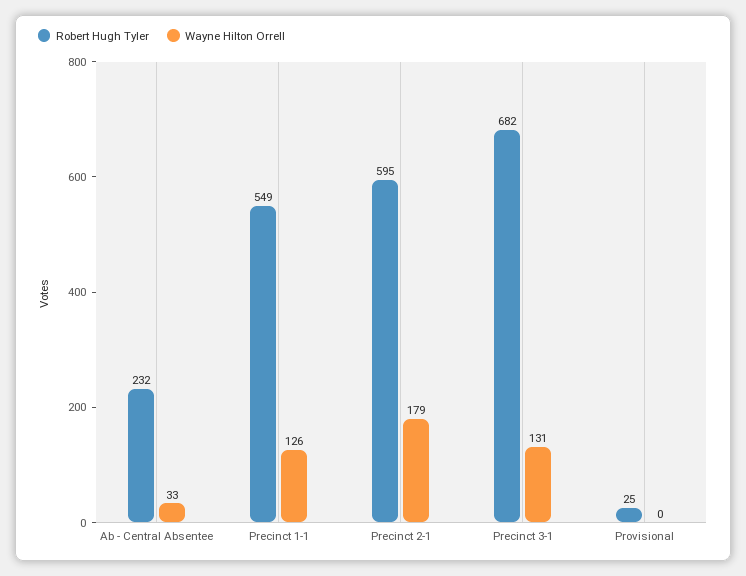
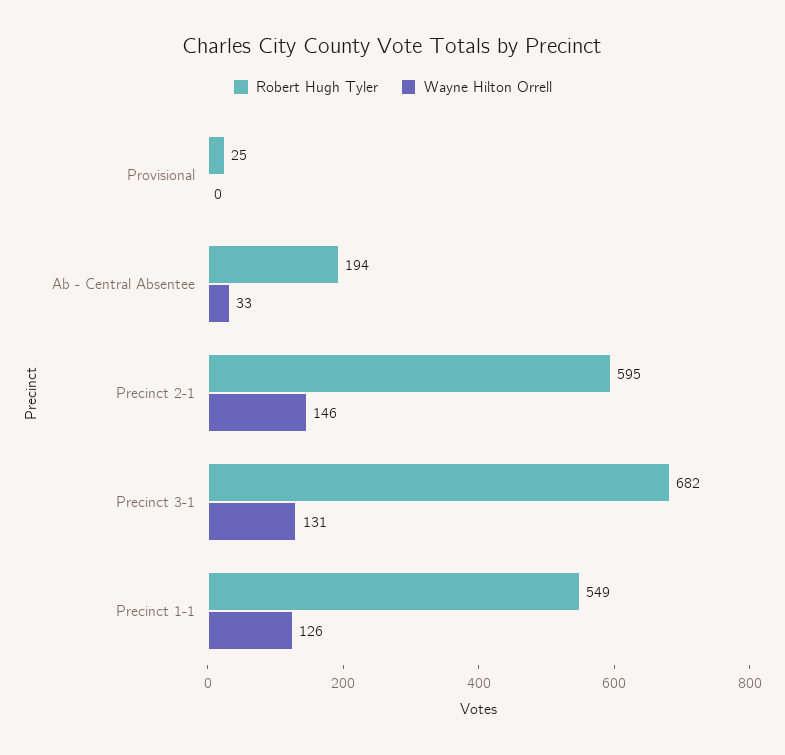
Robert Hugh Tyler, Ab - Central Absentee: 232 -> 194
Wayne Hilton Orrell, Precinct 2-1: 179 -> 146

